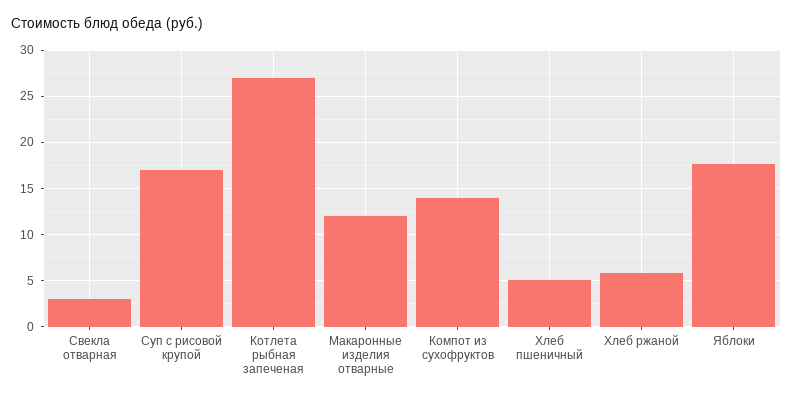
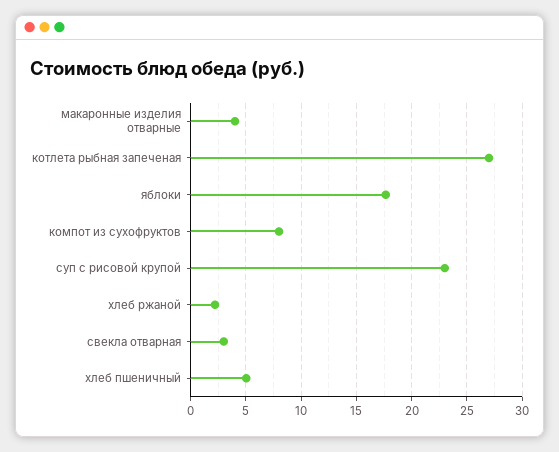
Суп с рисовой крупой: 17 -> 23
Макаронные изделия отварные: 12 -> 4
Компот из сухофруктов: 14 -> 8
Хлеб ржаной: 6 -> 2

